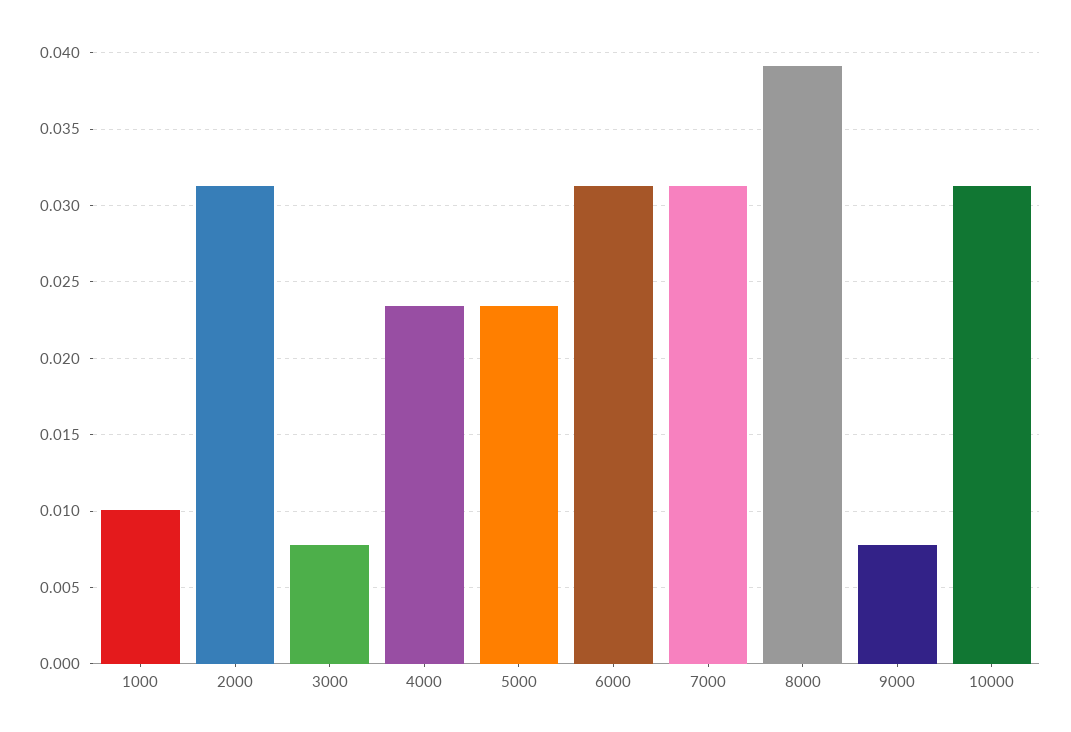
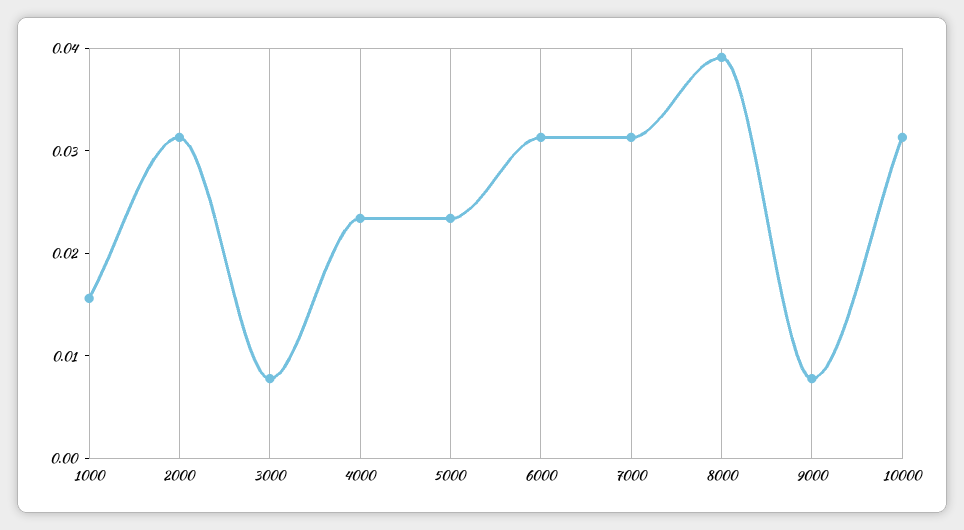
1000: 0.01 -> 0.016

